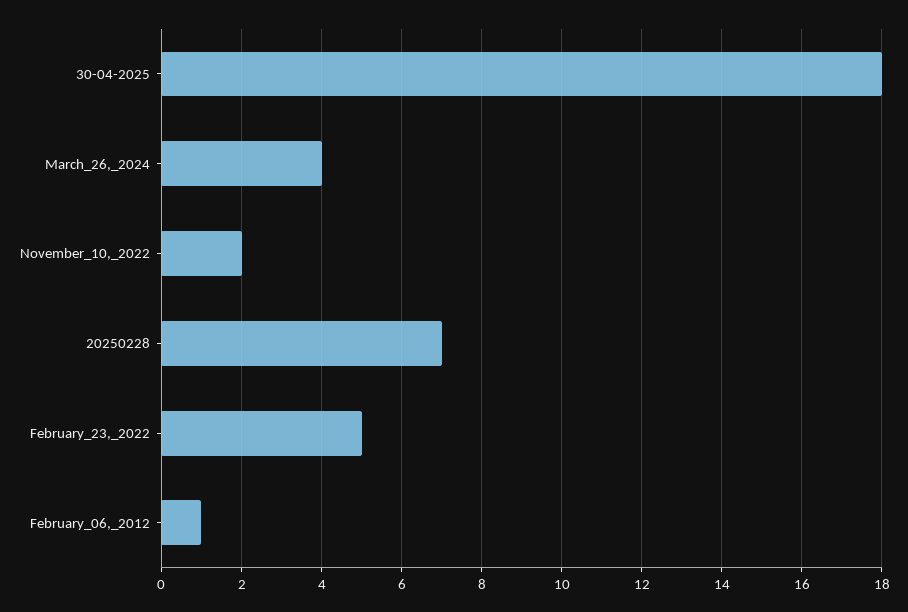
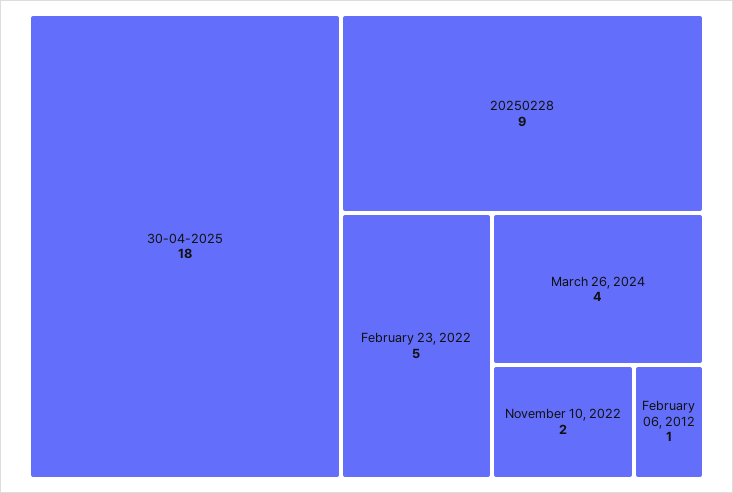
20250228: 7 -> 9

